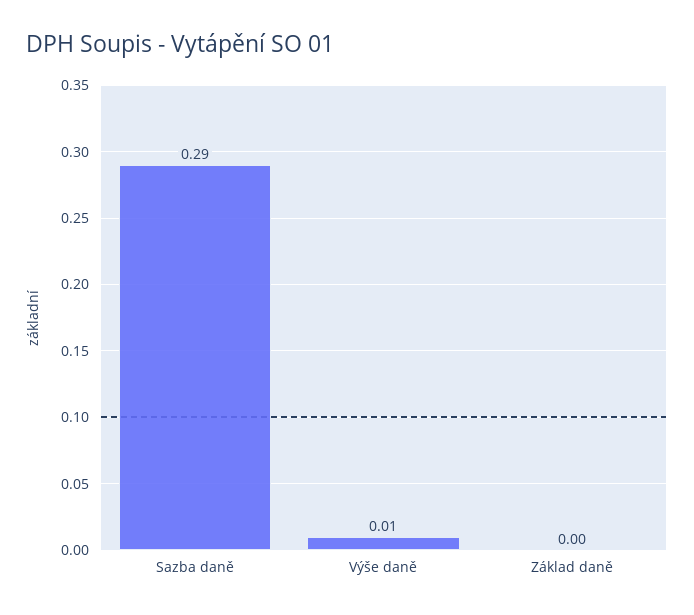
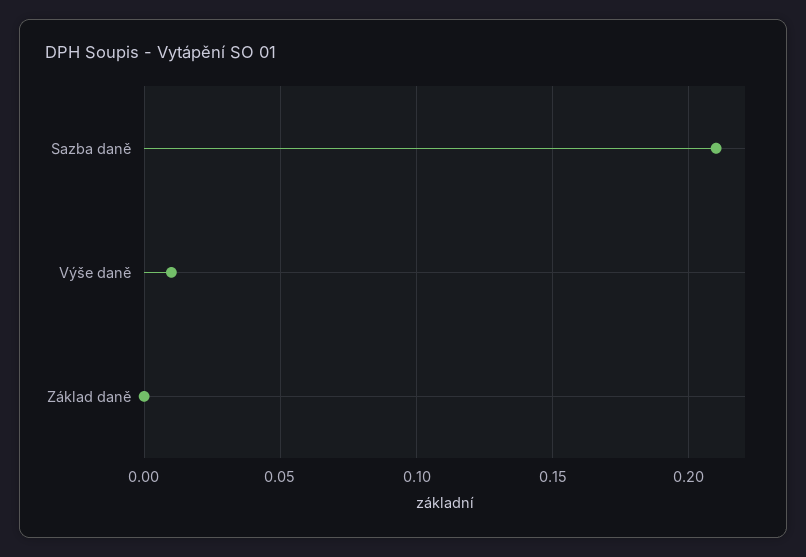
Sazba daně: 0.29 -> 0.21

